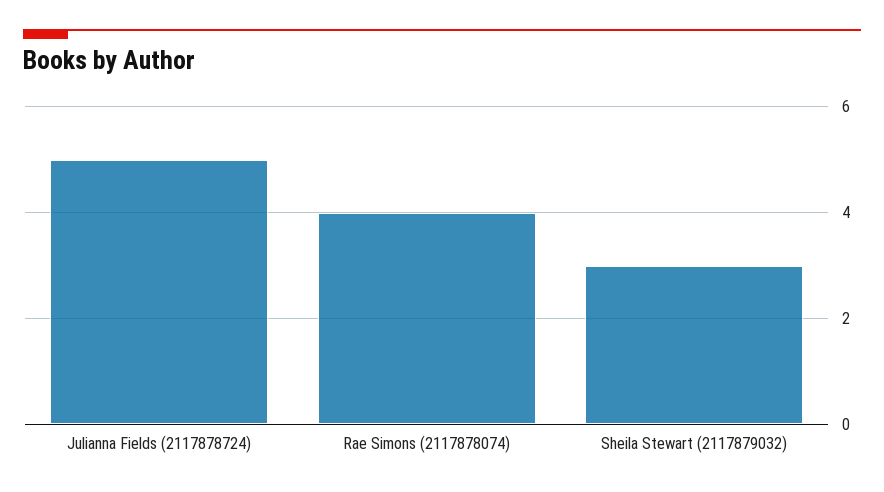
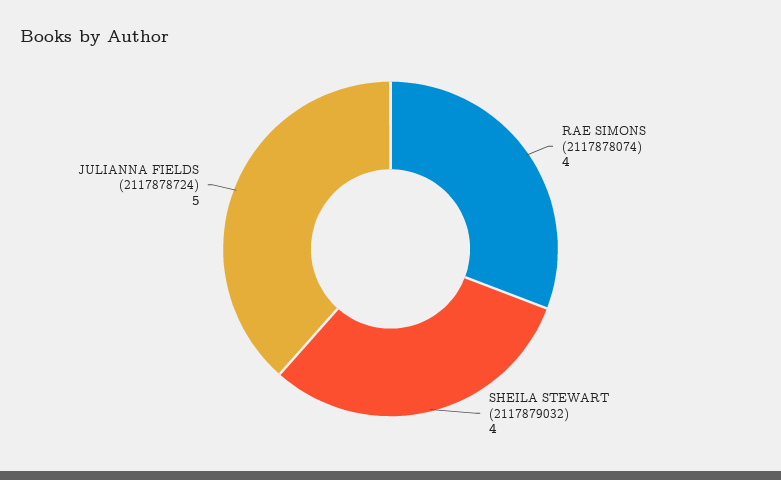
Sheila Stewart (2117879032): 3 -> 4

